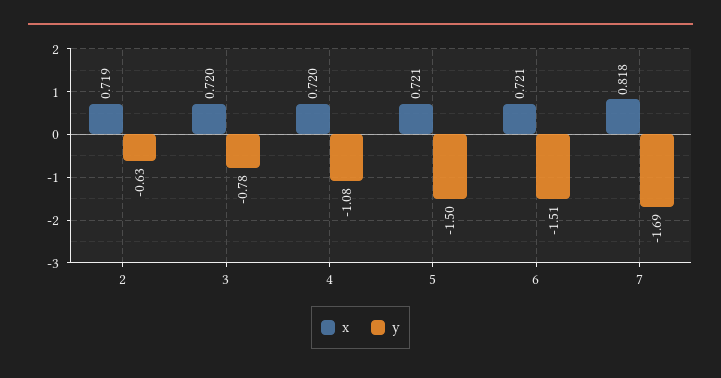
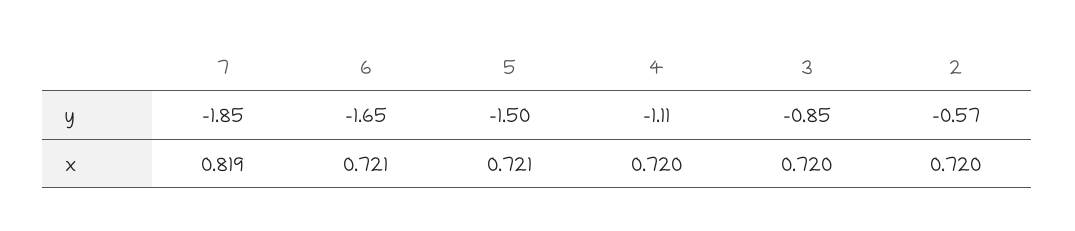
x, 2: 0.719 -> 0.72
y, 2: -0.63 -> -0.57
y, 3: -0.78 -> -0.85
y, 4: -1.08 -> -1.11
y, 6: -1.51 -> -1.65
x, 7: 0.818 -> 0.819
y, 7: -1.69 -> -1.85

